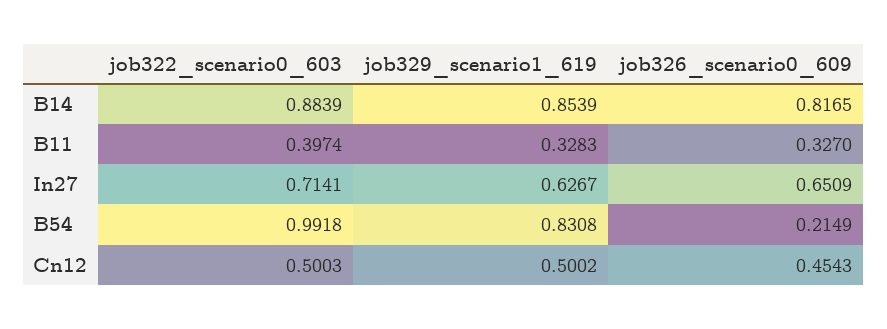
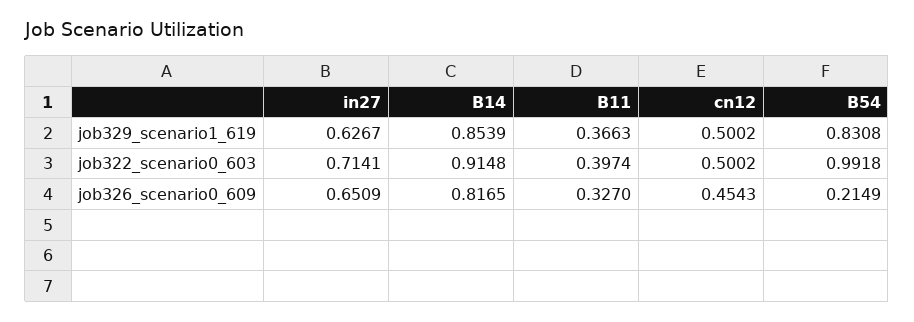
job322_scenario0_603, B14: 0.8839 -> 0.9148
job329_scenario1_619, B11: 0.3283 -> 0.3663
job322_scenario0_603, Cn12: 0.5003 -> 0.5002

